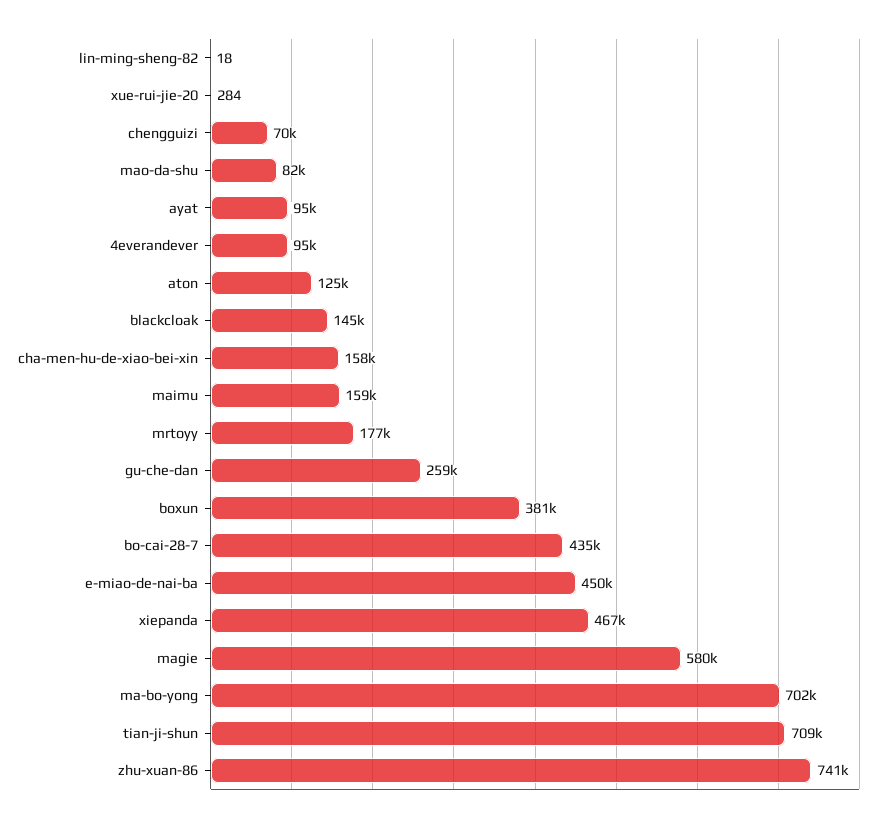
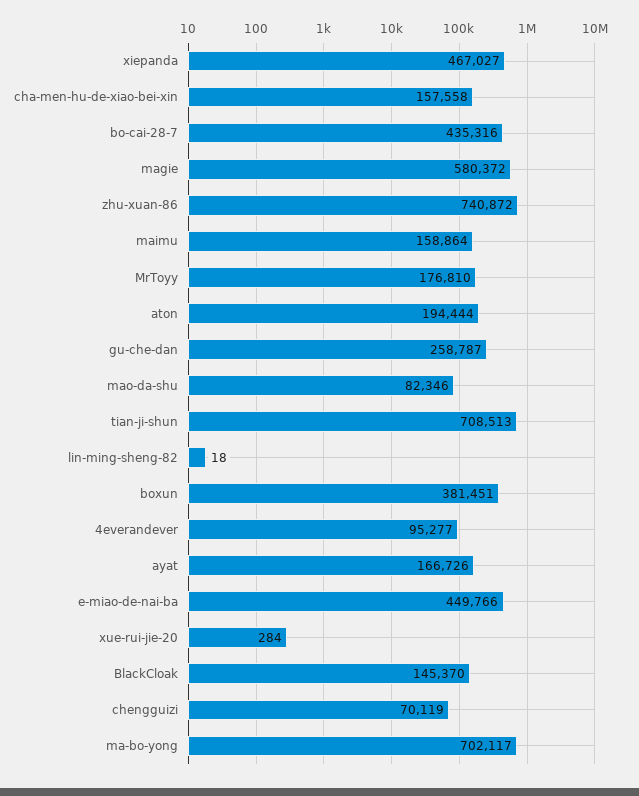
ayat: 95000 -> 166726
aton: 125000 -> 194444

